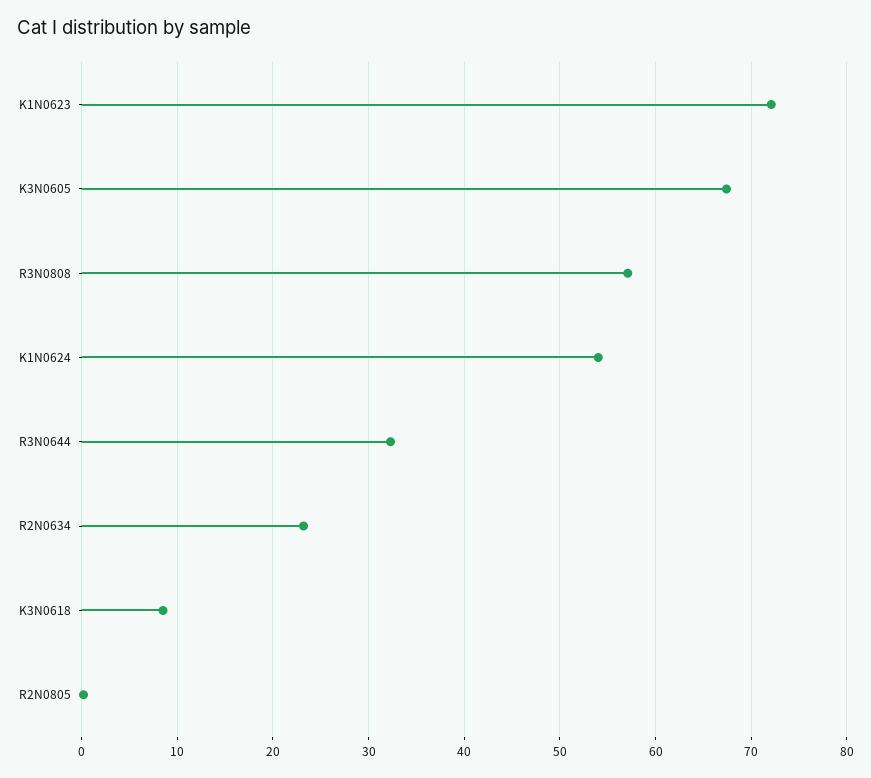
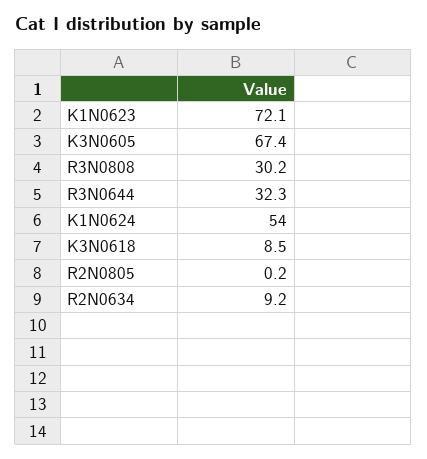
R3N0808: 57 -> 30.2
R2N0634: 23 -> 9.2

